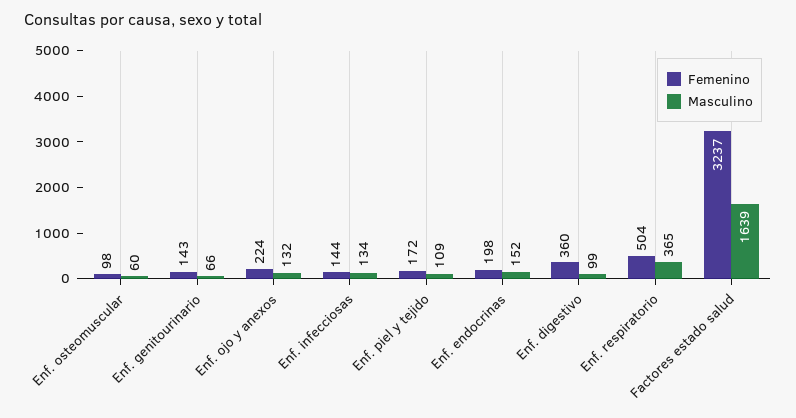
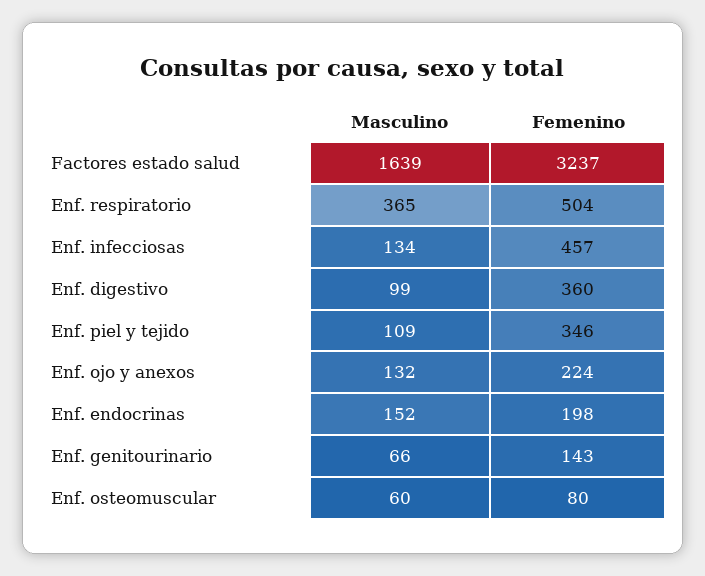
Femenino, Enf. osteomuscular: 98 -> 80
Femenino, Enf. infecciosas: 144 -> 457
Femenino, Enf. piel y tejido: 172 -> 346

